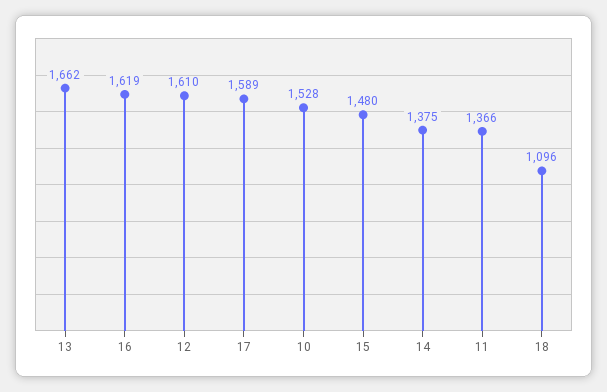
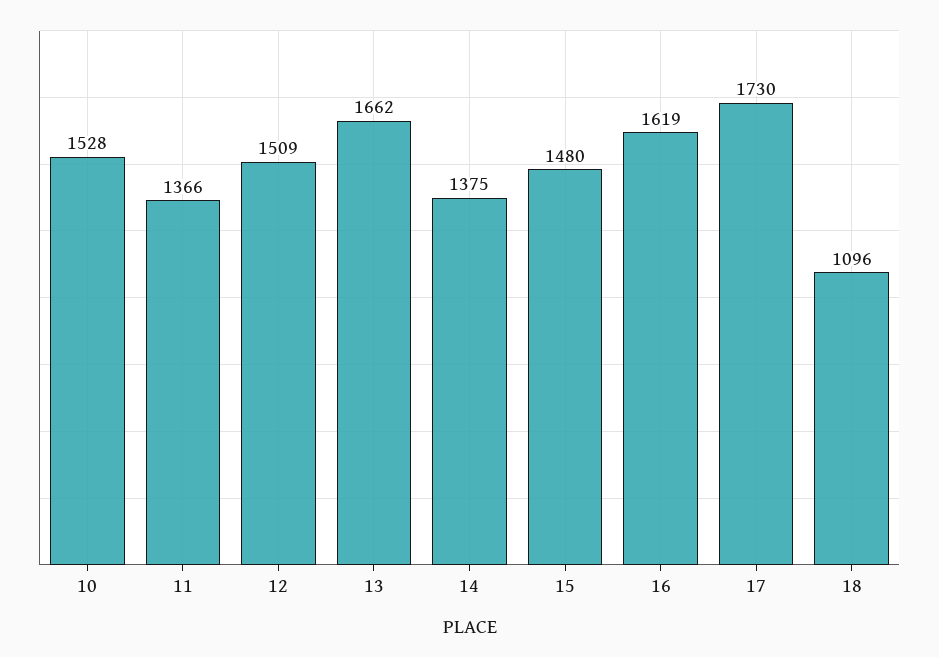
12: 1610 -> 1509
17: 1589 -> 1730

